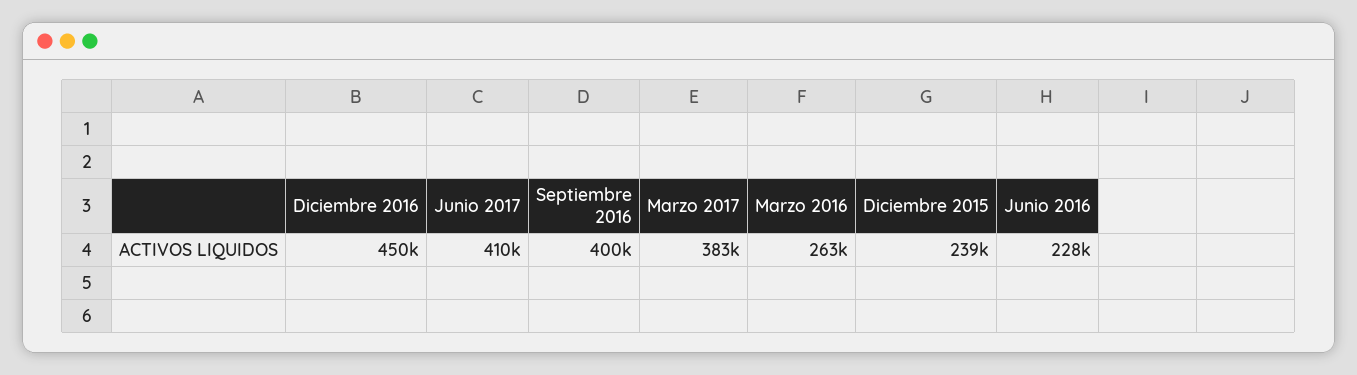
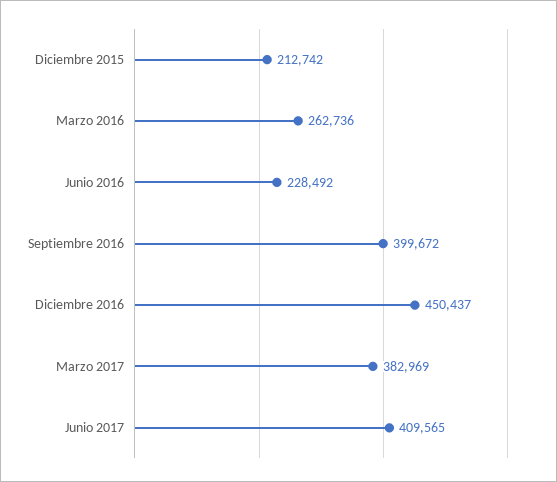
Diciembre 2015: 239000 -> 212742

